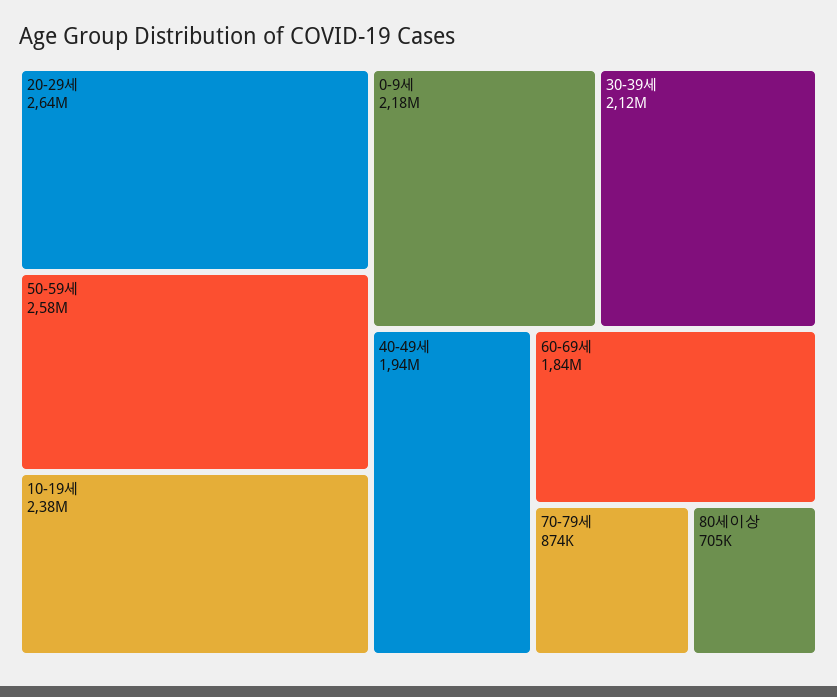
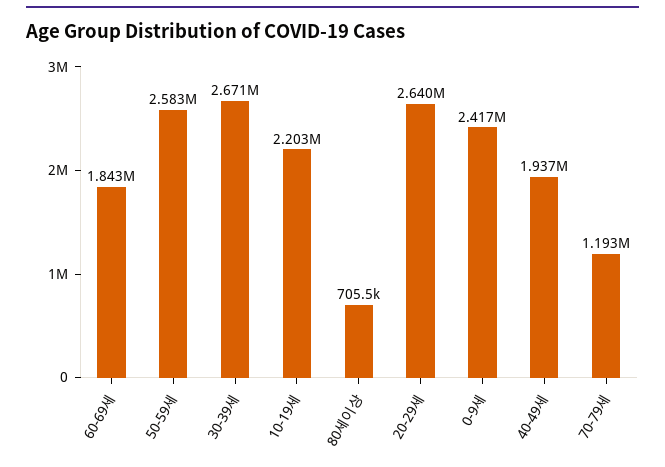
10-19세: 2380000 -> 2203000
0-9세: 2180000 -> 2417000
30-39세: 2120000 -> 2671000
70-79세: 874000 -> 1193000

